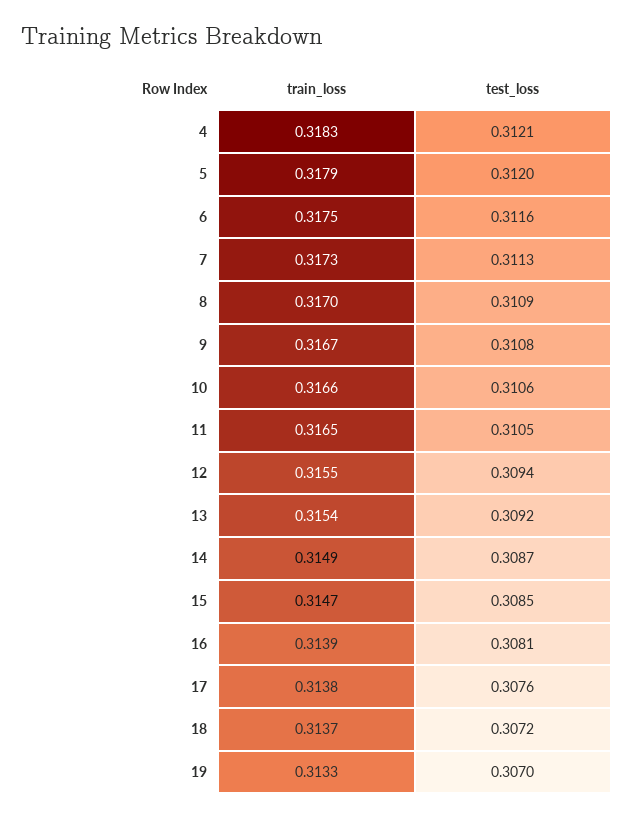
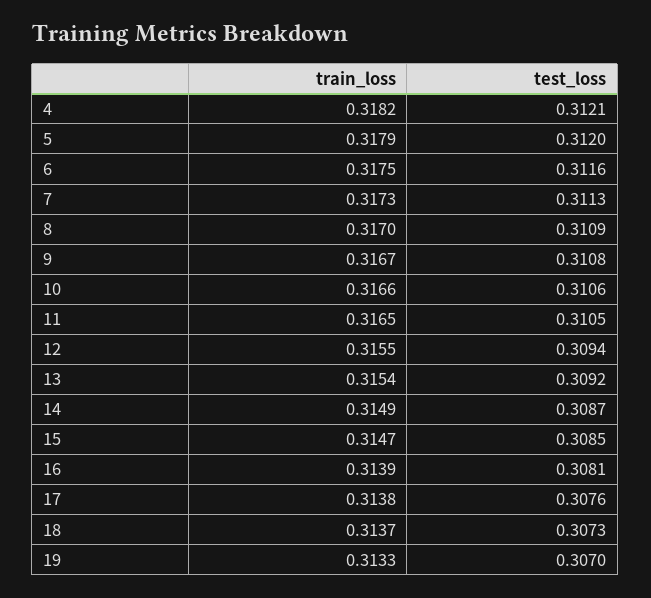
train_loss, 4: 0.3183 -> 0.3182
test_loss, 18: 0.3072 -> 0.3073

